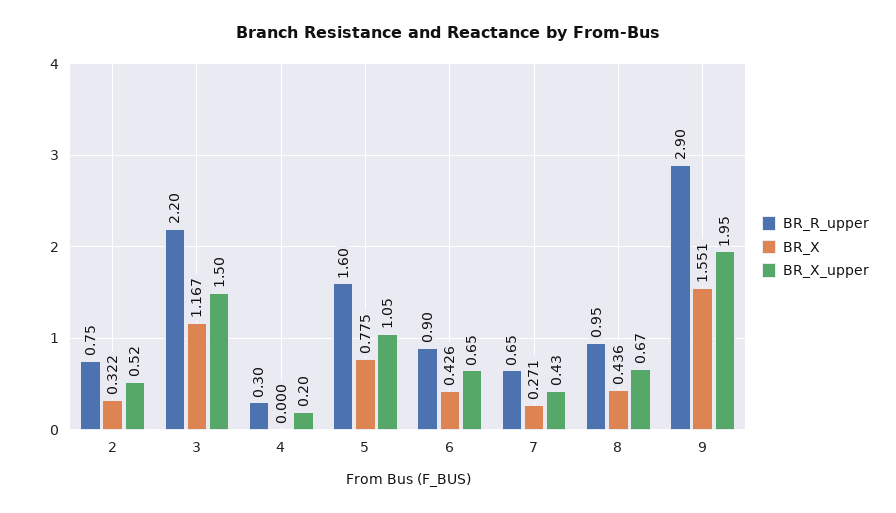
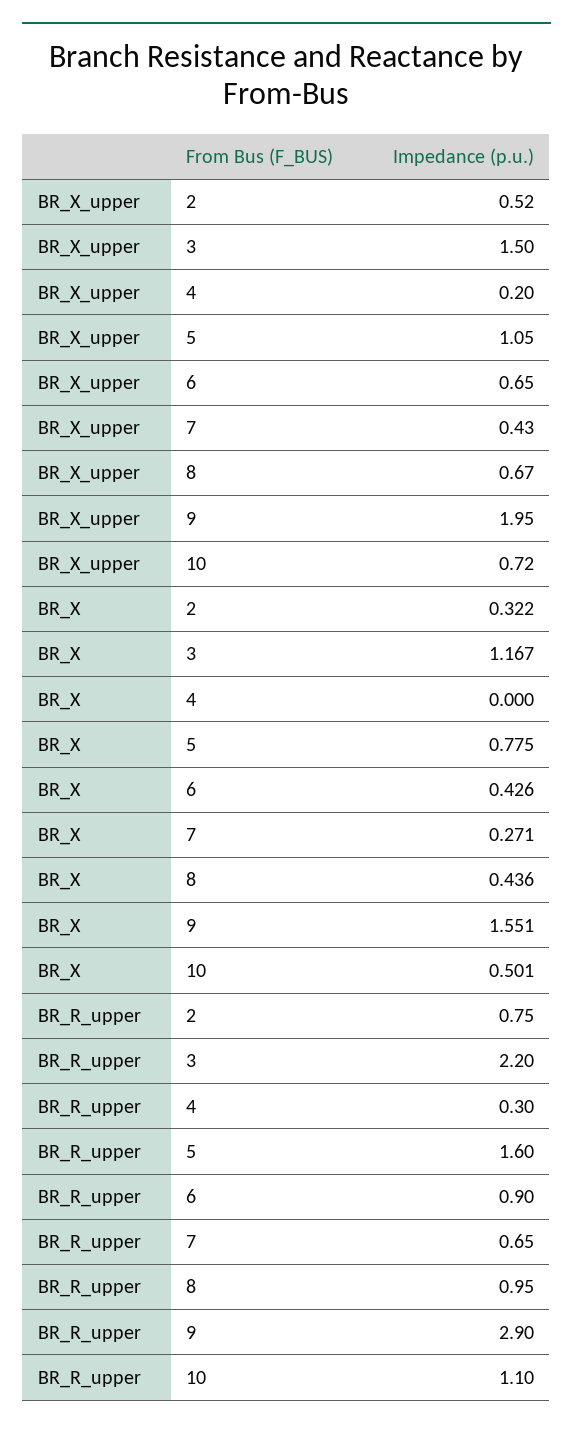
BR_X_upper, 10: none -> 0.72
BR_X, 10: none -> 0.501
BR_R_upper, 10: none -> 1.1

